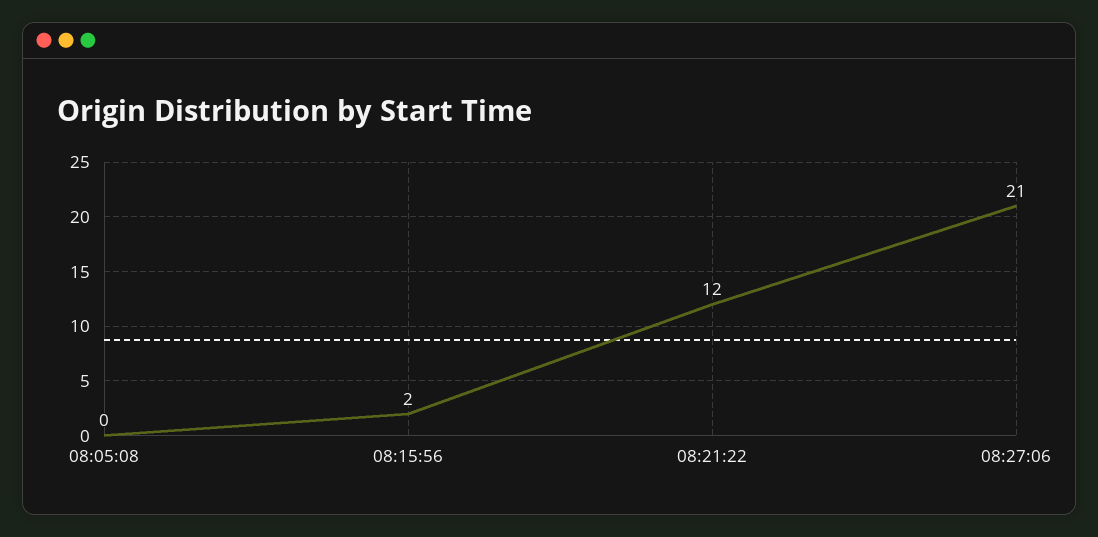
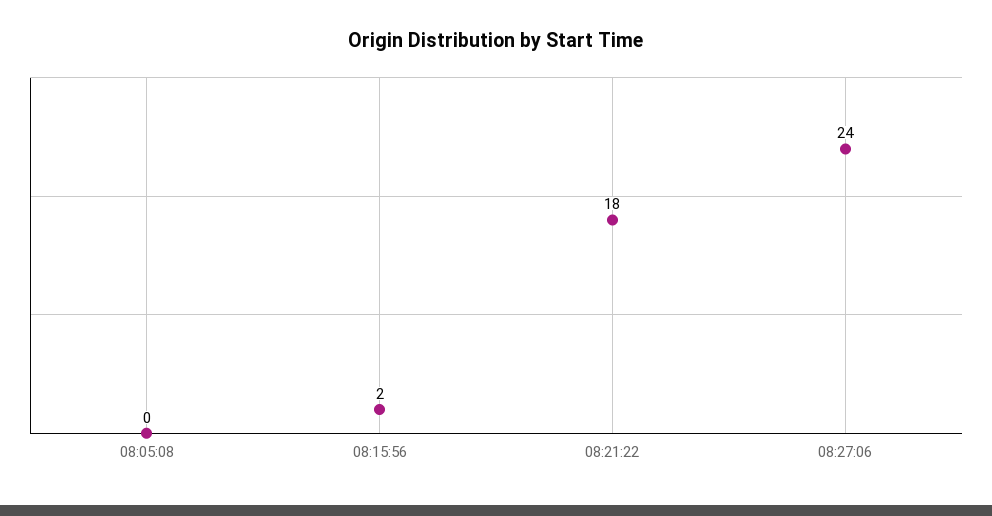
08:21:22: 12 -> 18
08:27:06: 21 -> 24

